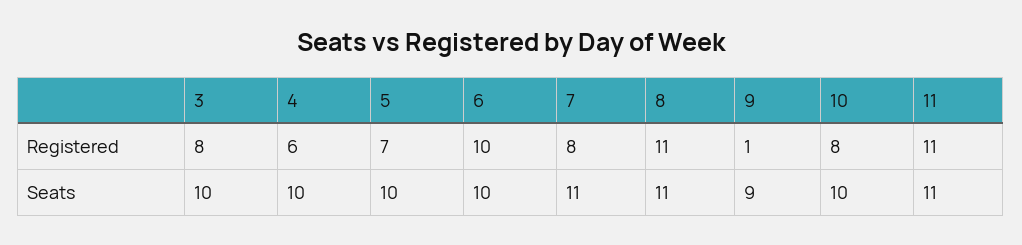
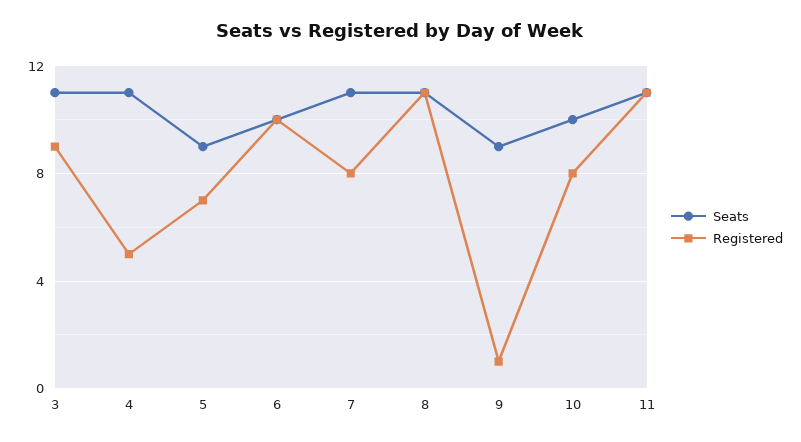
Registered, 3: 8 -> 9
Registered, 4: 6 -> 5
Seats, 3: 10 -> 11
Seats, 4: 10 -> 11
Seats, 5: 10 -> 9

